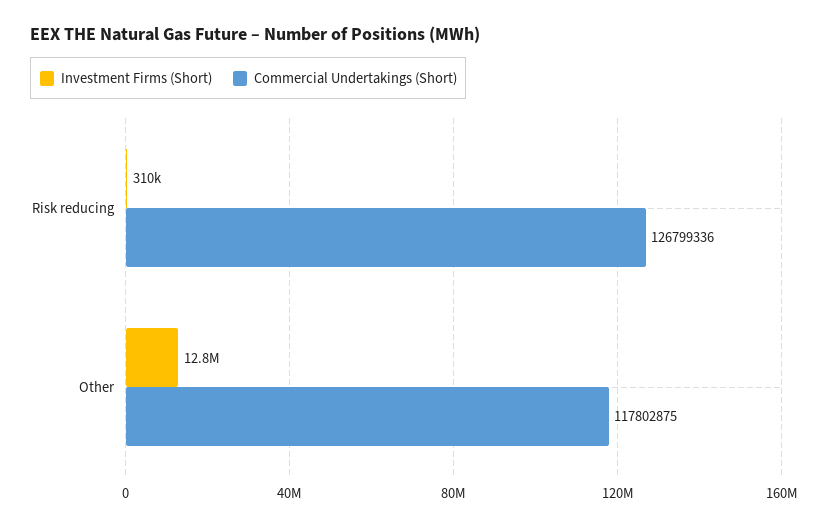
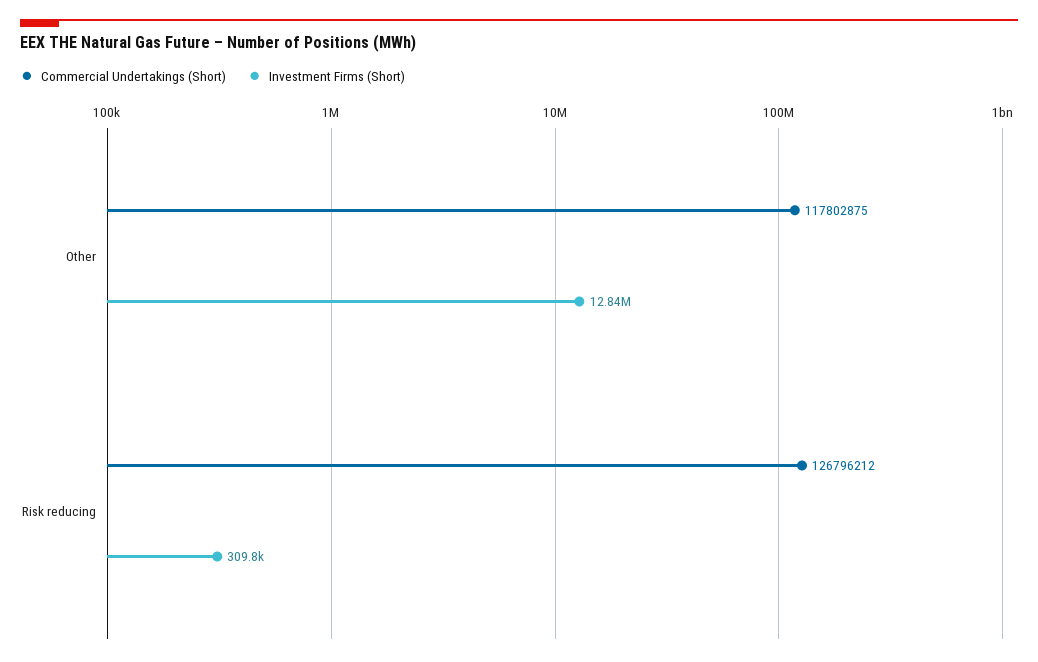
Commercial Undertakings (Short), Risk reducing: 126799336 -> 126796212

